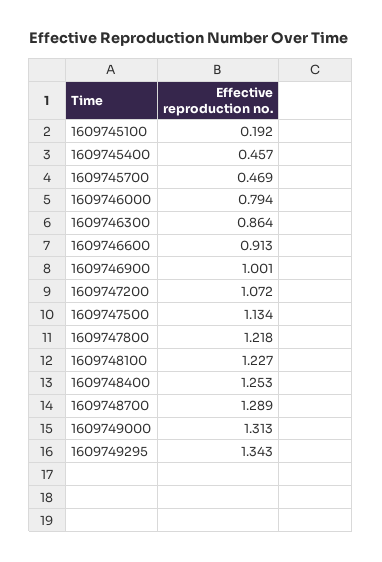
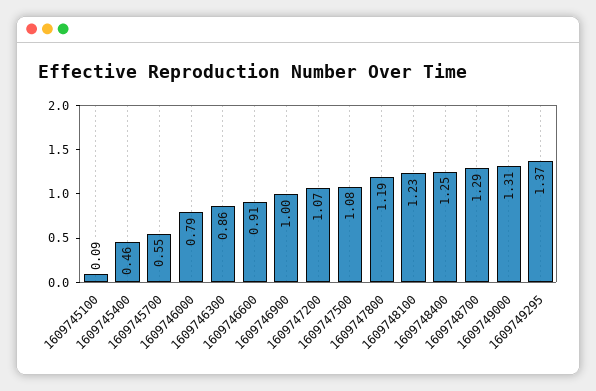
1609745100: 0.192 -> 0.09
1609745700: 0.469 -> 0.55
1609747500: 1.134 -> 1.08
1609747800: 1.218 -> 1.19
1609749295: 1.343 -> 1.37

